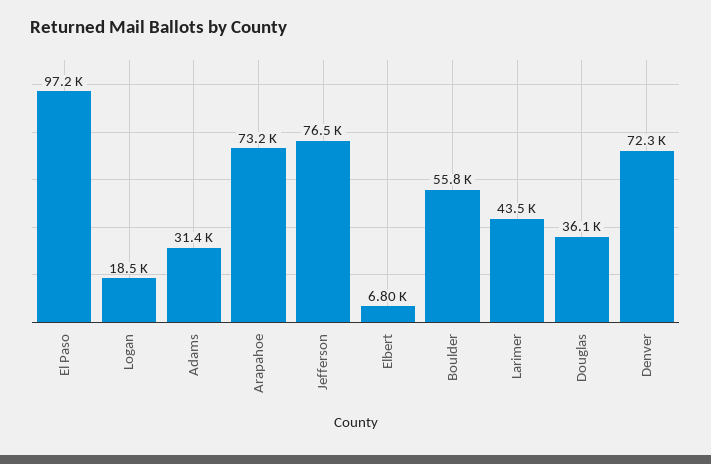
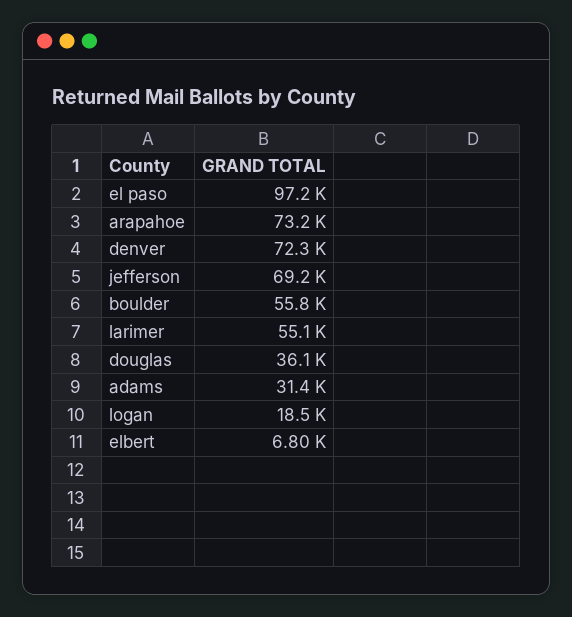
Jefferson: 76500 -> 69200
Larimer: 43500 -> 55100

